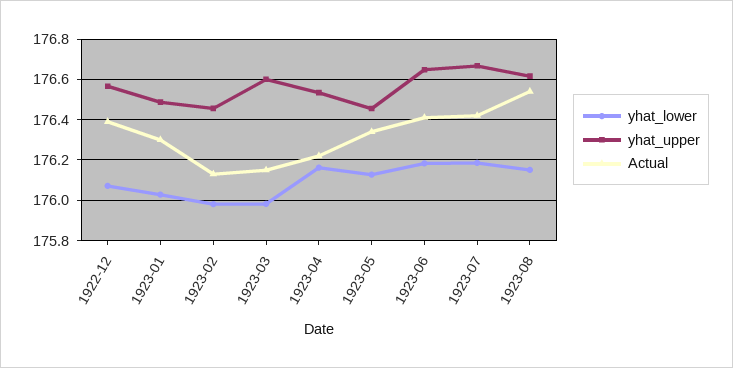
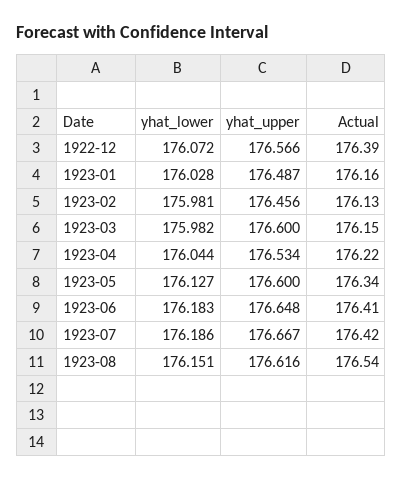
Actual, 1923-01: 176.3 -> 176.16
yhat_lower, 1923-04: 176.15 -> 176.044
yhat_upper, 1923-05: 176.45 -> 176.6

